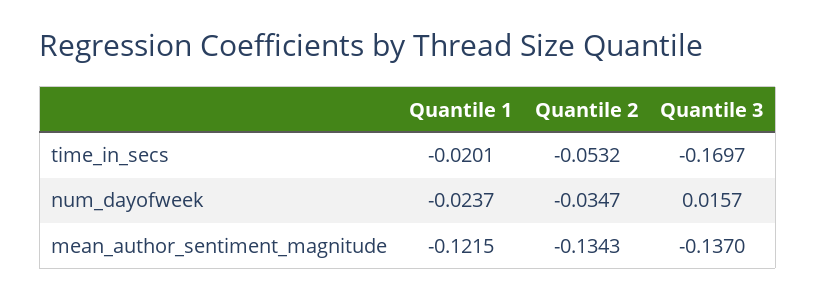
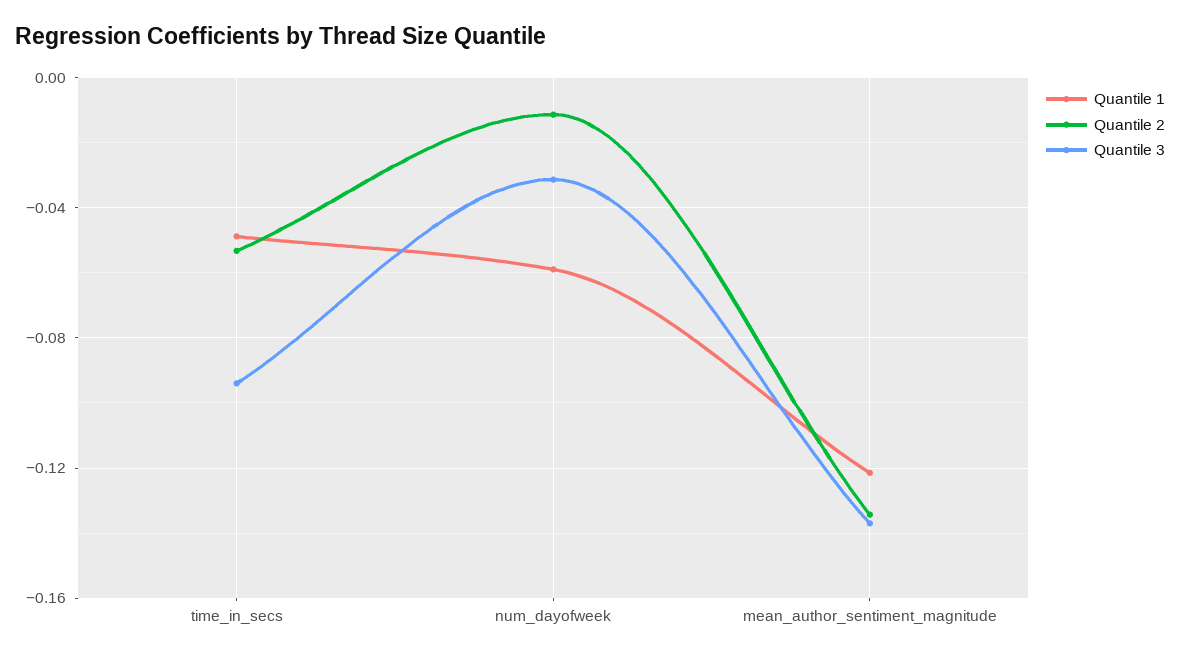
Quantile 1, time_in_secs: -0.0201 -> -0.05
Quantile 3, time_in_secs: -0.1697 -> -0.095
Quantile 1, num_dayofweek: -0.0237 -> -0.06
Quantile 2, num_dayofweek: -0.0347 -> -0.01
Quantile 3, num_dayofweek: 0.0157 -> -0.03

